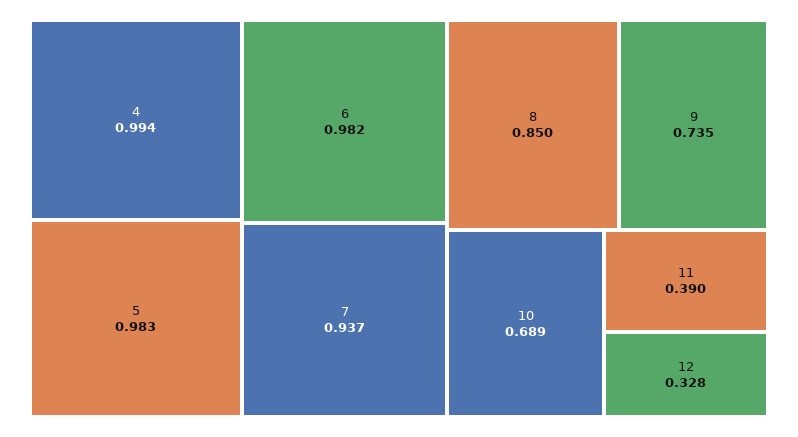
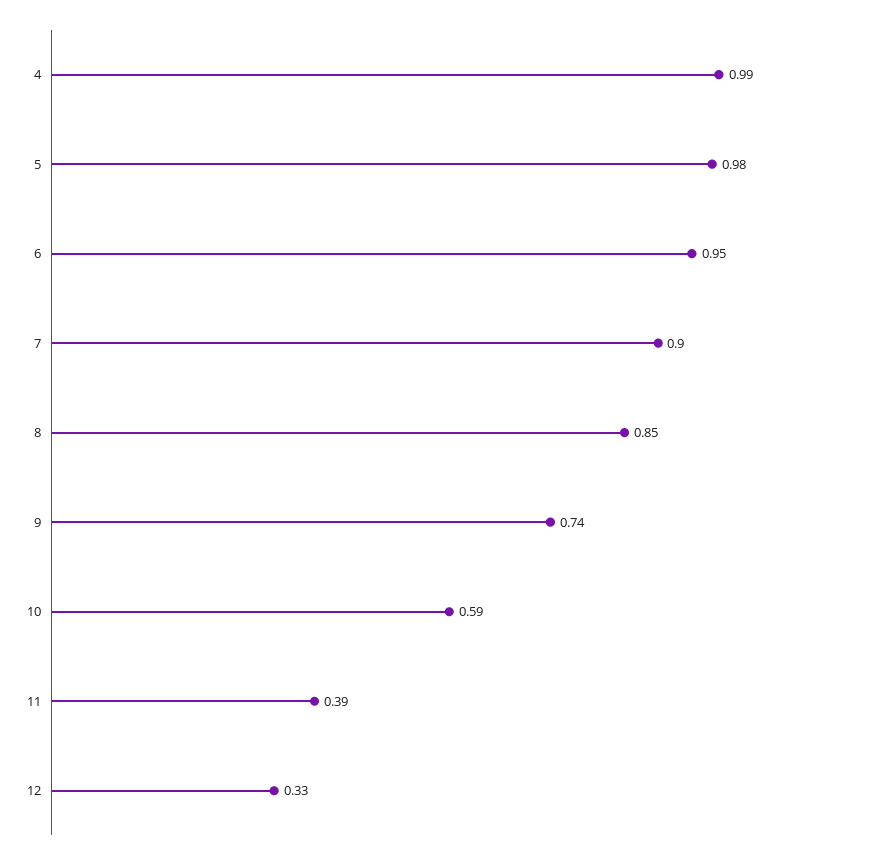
6: 0.982 -> 0.95
7: 0.937 -> 0.9
10: 0.689 -> 0.59

